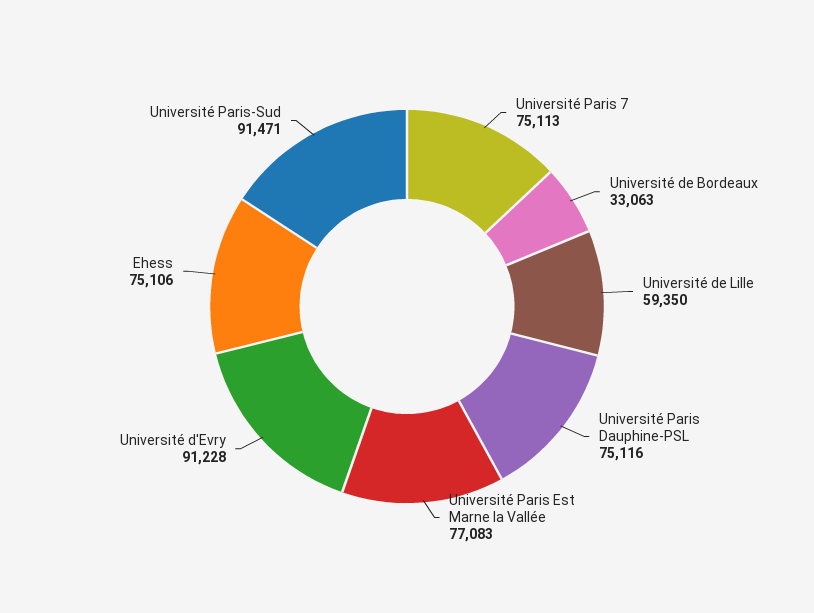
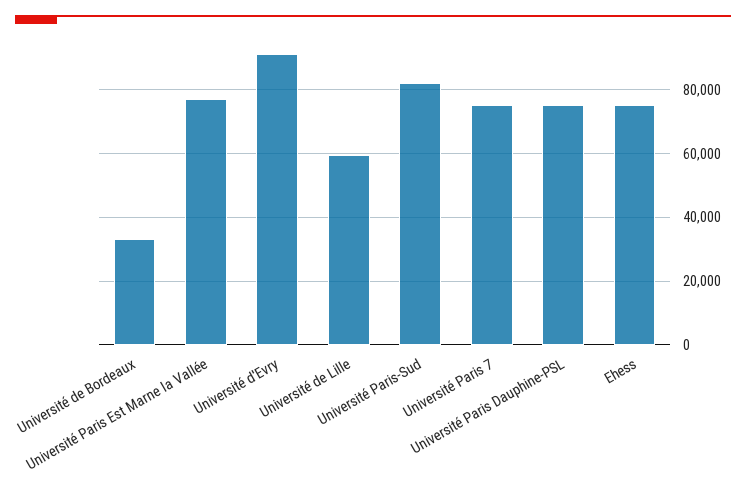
Université Paris-Sud: 91471 -> 82000

